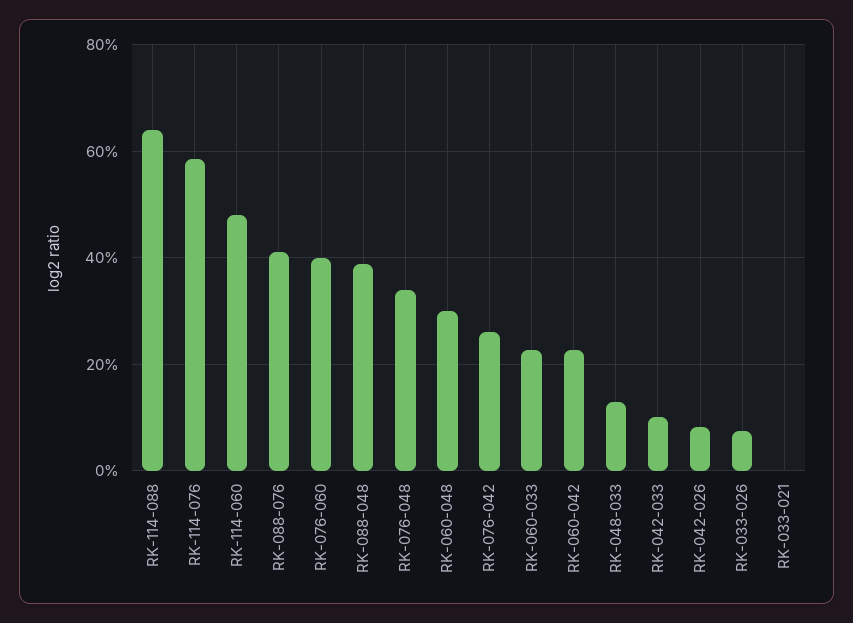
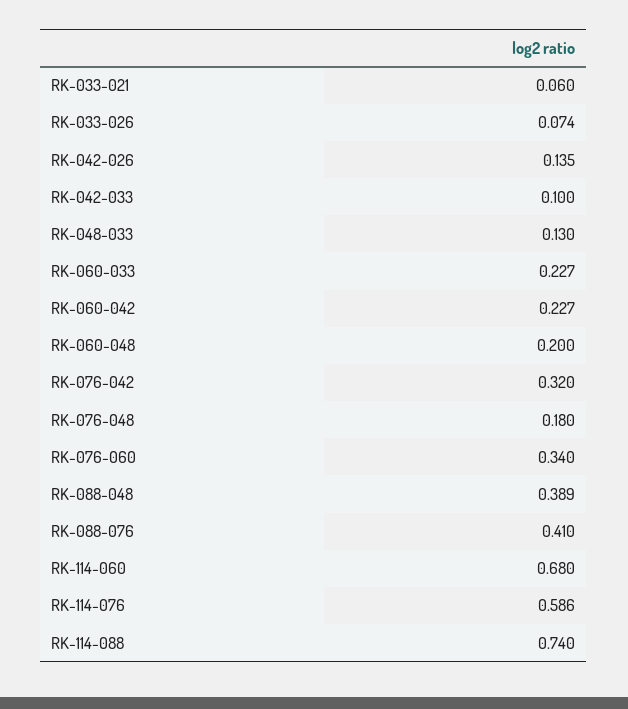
RK-114-088: 0.64 -> 0.74
RK-114-060: 0.48 -> 0.68
RK-076-060: 0.4 -> 0.34
RK-076-048: 0.34 -> 0.18
RK-060-048: 0.3 -> 0.2
RK-076-042: 0.26 -> 0.32
RK-042-026: 0.08 -> 0.135
RK-033-021: 0 -> 0.06

